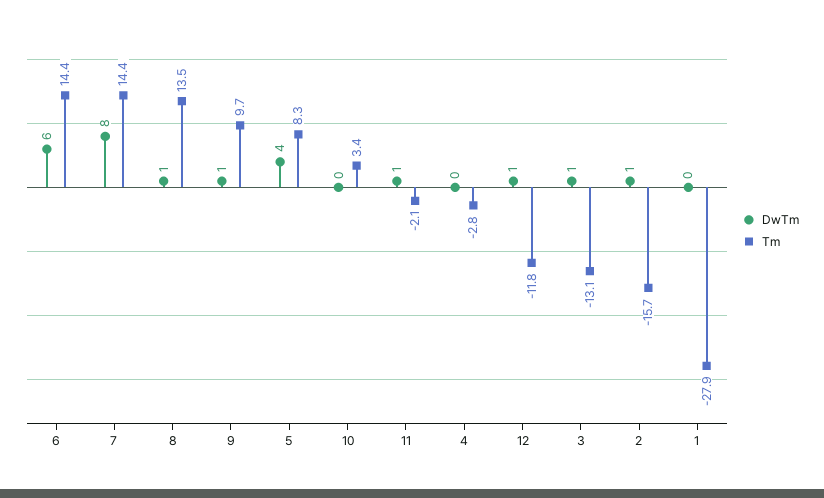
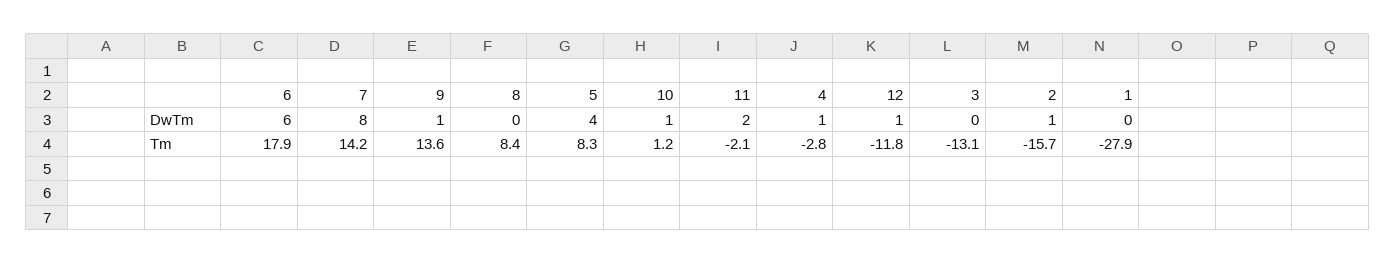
Tm, 6: 14.4 -> 17.9
Tm, 7: 14.4 -> 14.2
DwTm, 8: 1 -> 0
Tm, 8: 13.5 -> 8.4
Tm, 9: 9.7 -> 13.6
DwTm, 10: 0 -> 1
Tm, 10: 3.4 -> 1.2
DwTm, 11: 1 -> 2
DwTm, 4: 0 -> 1
DwTm, 3: 1 -> 0

